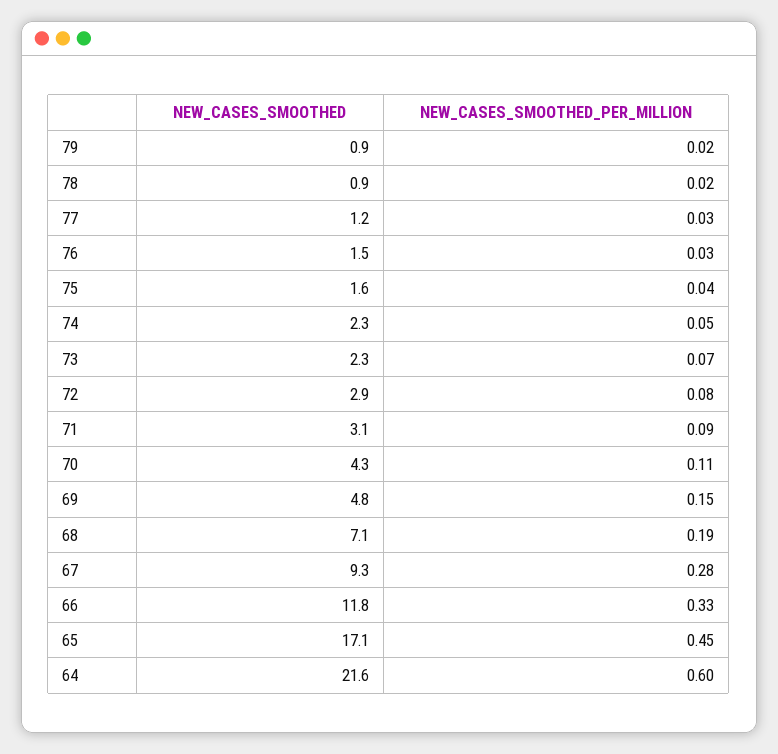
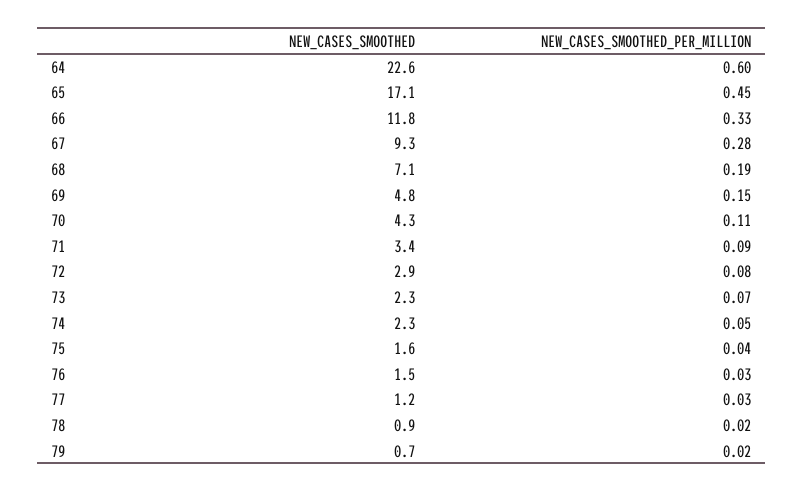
NEW_CASES_SMOOTHED, 79: 0.9 -> 0.7
NEW_CASES_SMOOTHED, 71: 3.1 -> 3.4
NEW_CASES_SMOOTHED, 64: 21.6 -> 22.6

